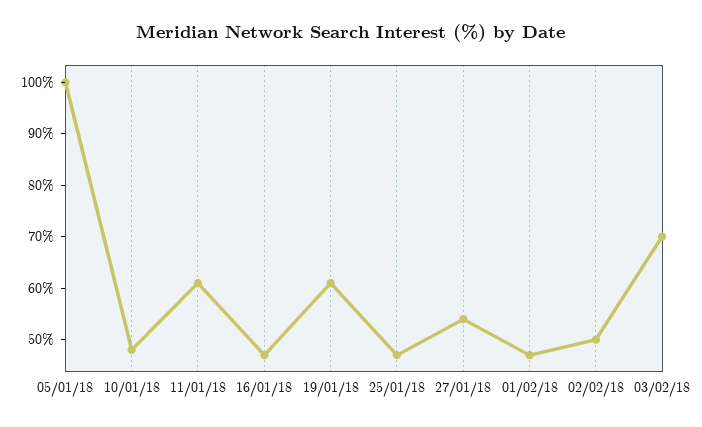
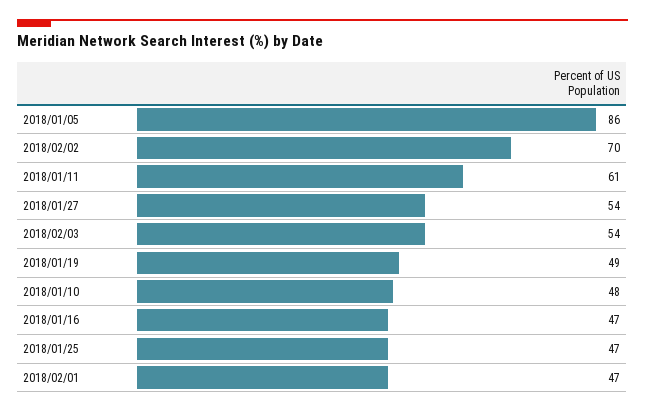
05/01/18: 100 -> 86
19/01/18: 60 -> 49
02/02/18: 50 -> 70
03/02/18: 70 -> 54

